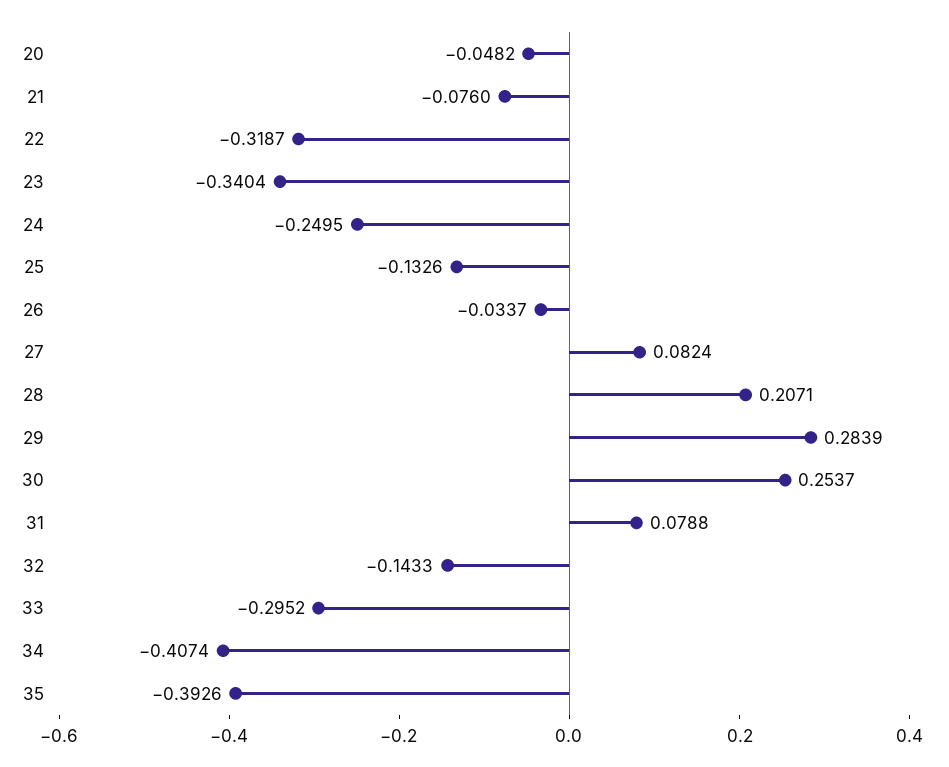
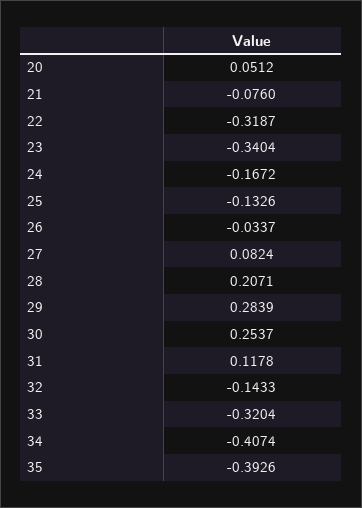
20: -0.0482 -> 0.0512
24: -0.2495 -> -0.1672
31: 0.0788 -> 0.1178
33: -0.2952 -> -0.3204

